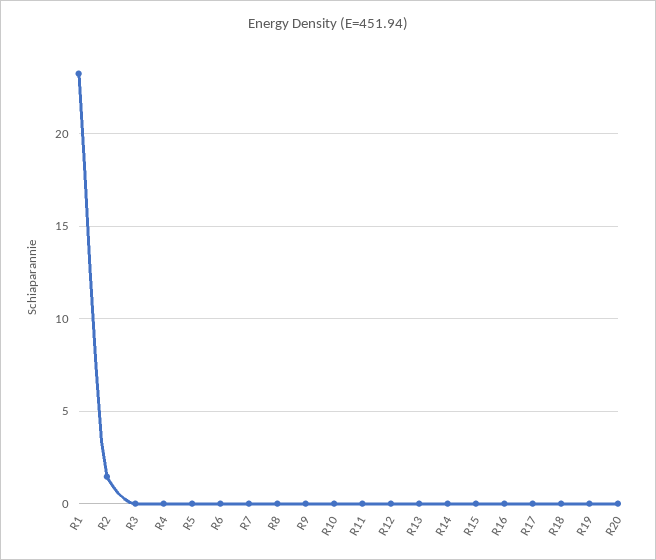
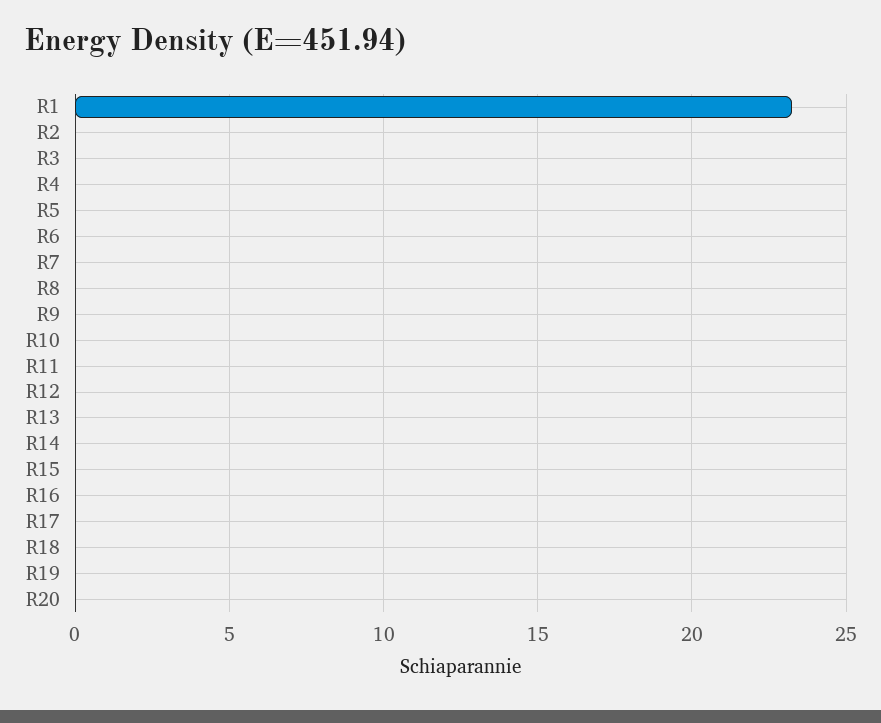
R2: 1.5 -> 0

